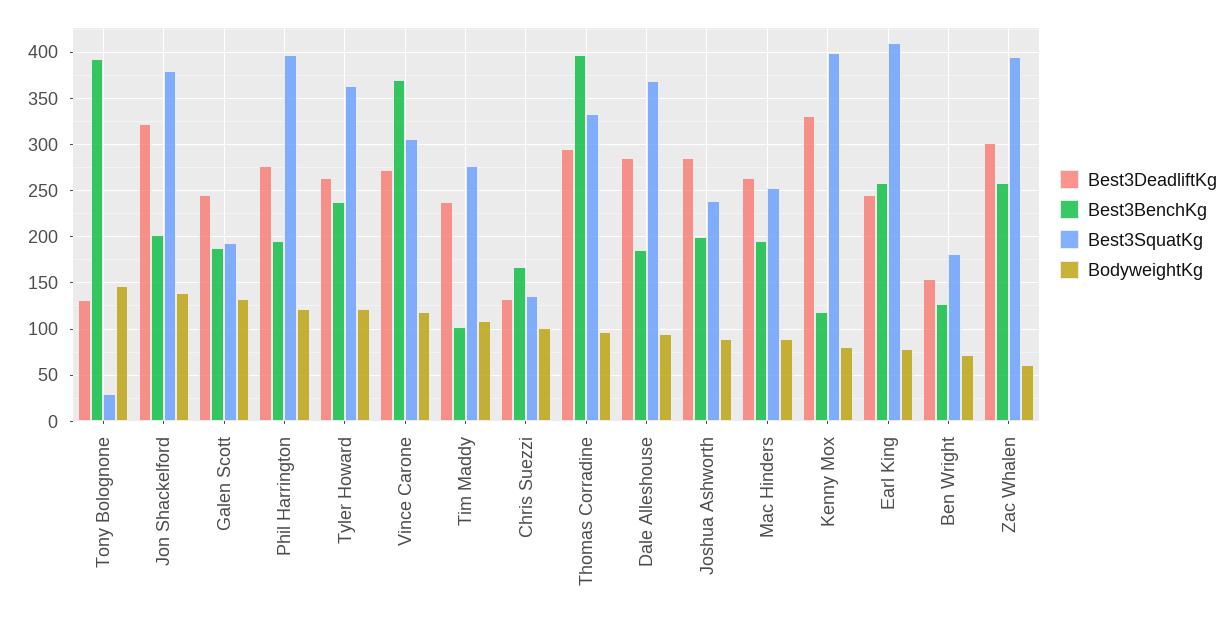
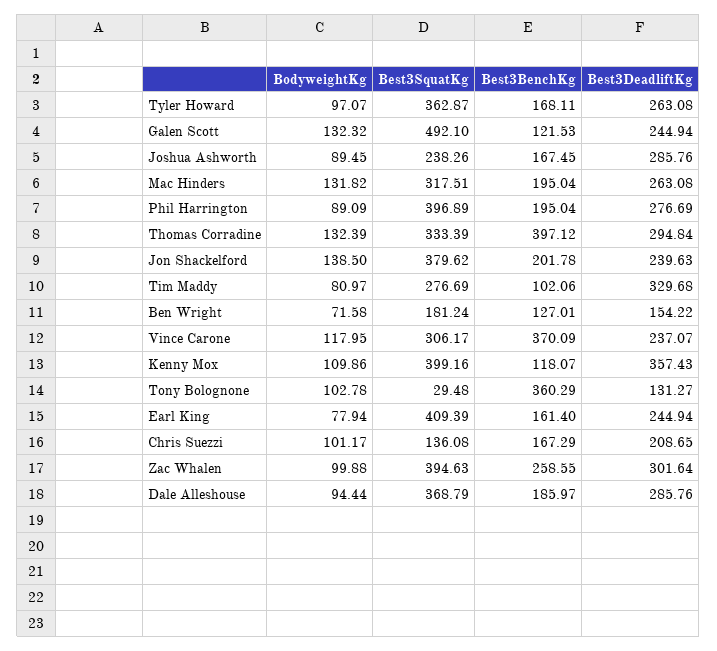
Best3BenchKg, Tony Bolognone: 390 -> 360.29
BodyweightKg, Tony Bolognone: 150 -> 102.78
Best3DeadliftKg, Jon Shackelford: 320 -> 239.63
Best3BenchKg, Galen Scott: 190 -> 121.53
Best3SquatKg, Galen Scott: 190 -> 492.1
BodyweightKg, Phil Harrington: 120 -> 89.09
Best3BenchKg, Tyler Howard: 240 -> 168.11
BodyweightKg, Tyler Howard: 120 -> 97.07
Best3DeadliftKg, Vince Carone: 270 -> 237.07
Best3DeadliftKg, Tim Maddy: 240 -> 329.68
BodyweightKg, Tim Maddy: 110 -> 80.97
Best3DeadliftKg, Chris Suezzi: 130 -> 208.65
BodyweightKg, Thomas Corradine: 100 -> 132.39
Best3BenchKg, Joshua Ashworth: 200 -> 167.45
Best3SquatKg, Mac Hinders: 250 -> 317.51
BodyweightKg, Mac Hinders: 90 -> 131.82
Best3DeadliftKg, Kenny Mox: 330 -> 357.43
BodyweightKg, Kenny Mox: 80 -> 109.86
Best3BenchKg, Earl King: 260 -> 161.4
BodyweightKg, Zac Whalen: 60 -> 99.88

